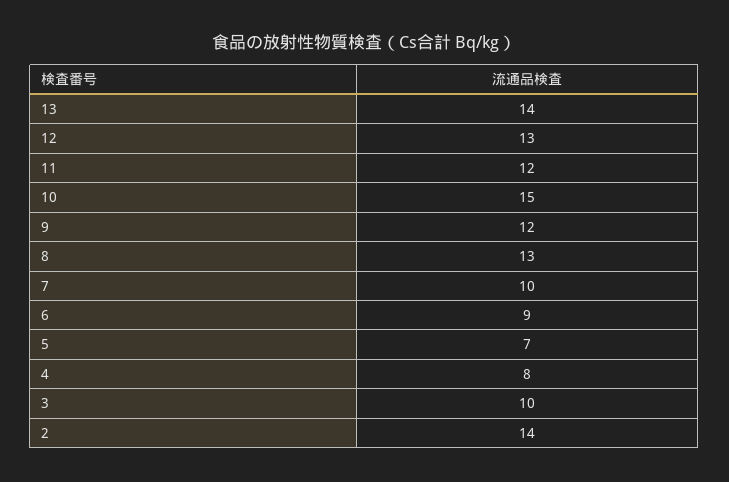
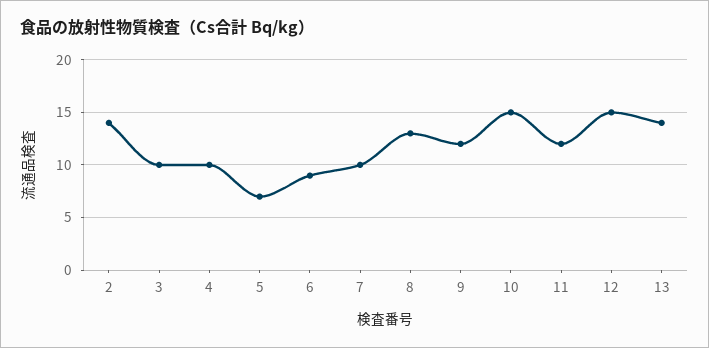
12: 13 -> 15
4: 8 -> 10

